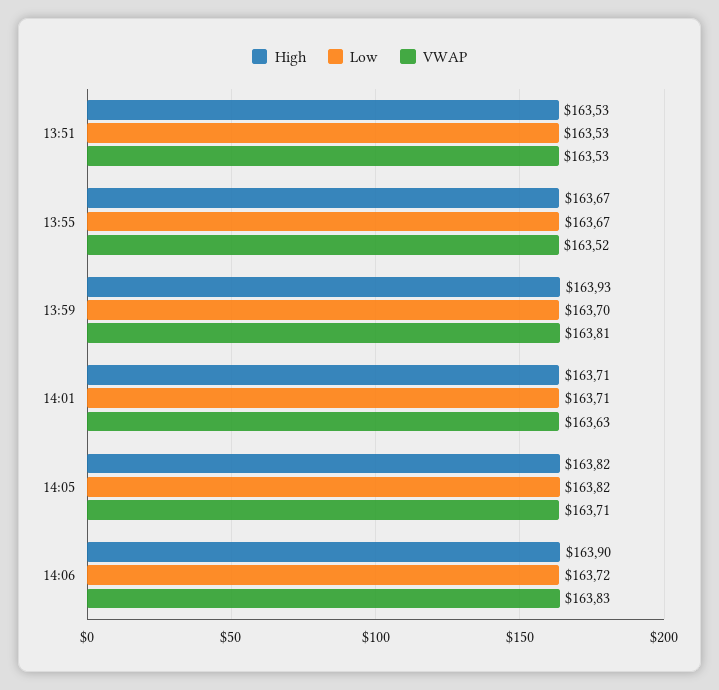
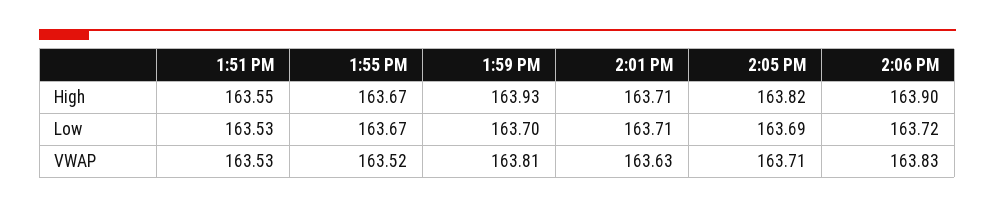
High, 13:51: 163.53 -> 163.55
Low, 14:05: 163.82 -> 163.69

